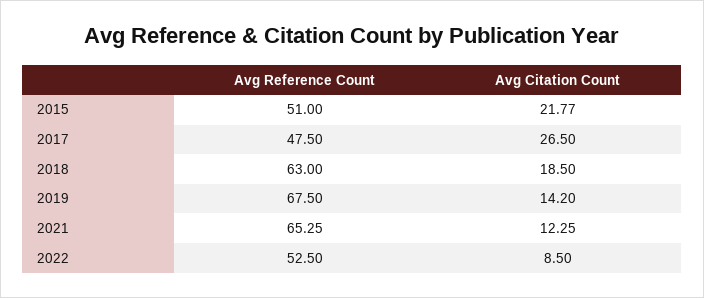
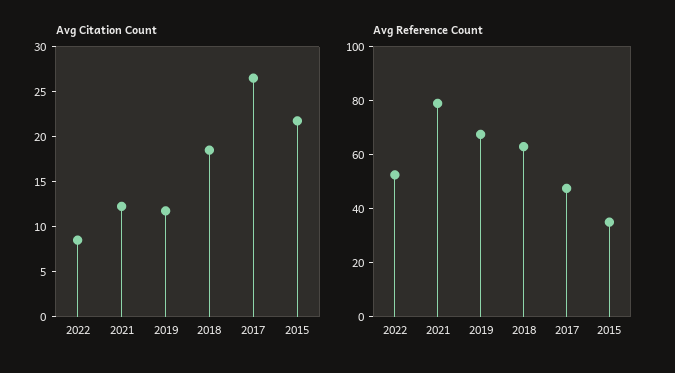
Avg Reference Count, 2015: 51 -> 35
Avg Citation Count, 2019: 14.2 -> 12
Avg Reference Count, 2021: 65.25 -> 80

